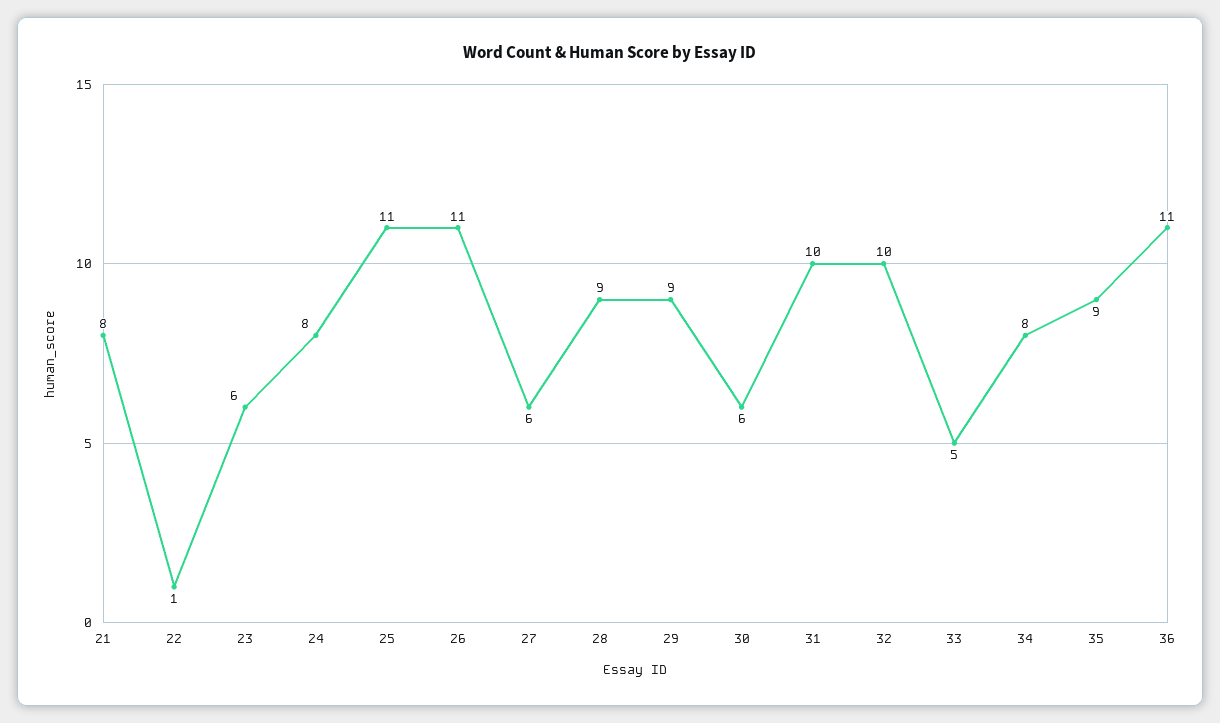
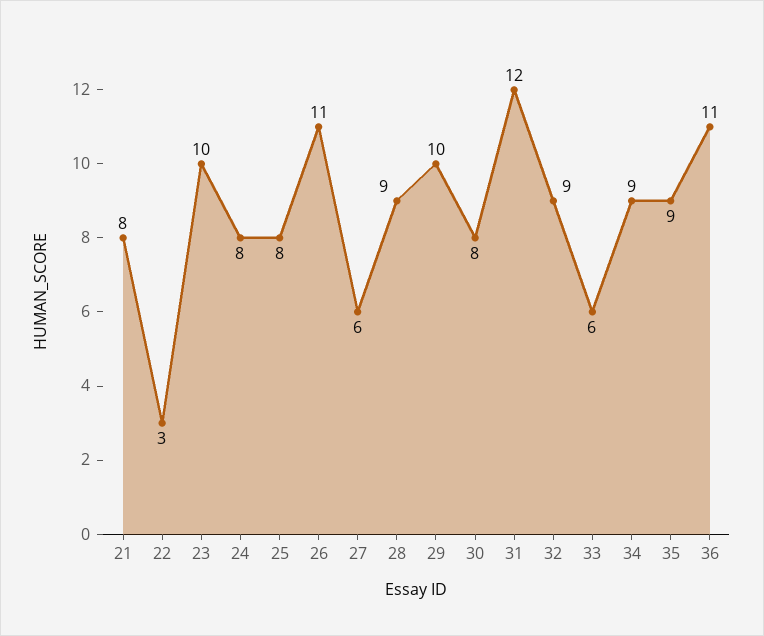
22: 1 -> 3
23: 6 -> 10
25: 11 -> 8
29: 9 -> 10
30: 6 -> 8
31: 10 -> 12
32: 10 -> 9
33: 5 -> 6
34: 8 -> 9

